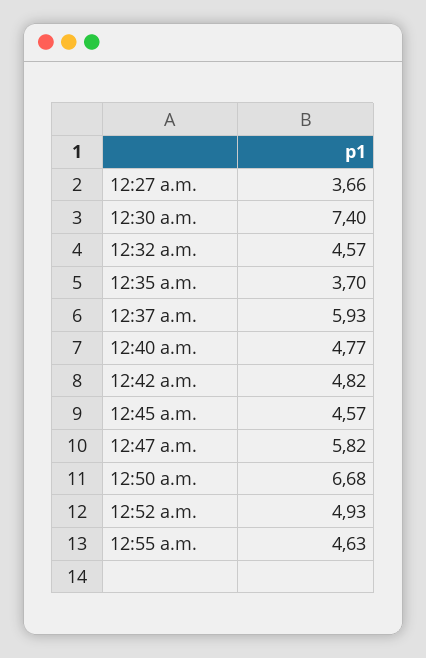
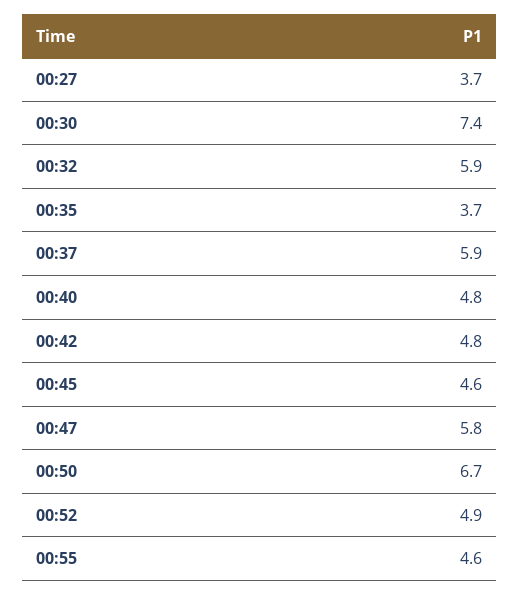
12:32 a.m.: 4.57 -> 5.9

